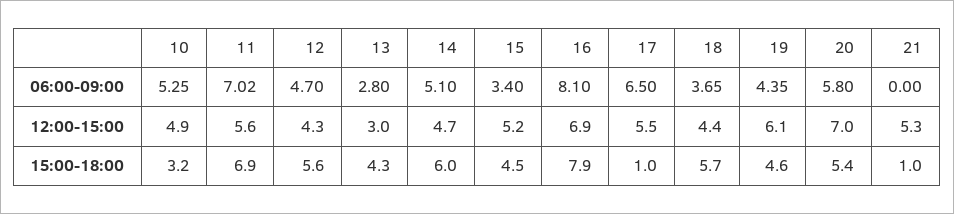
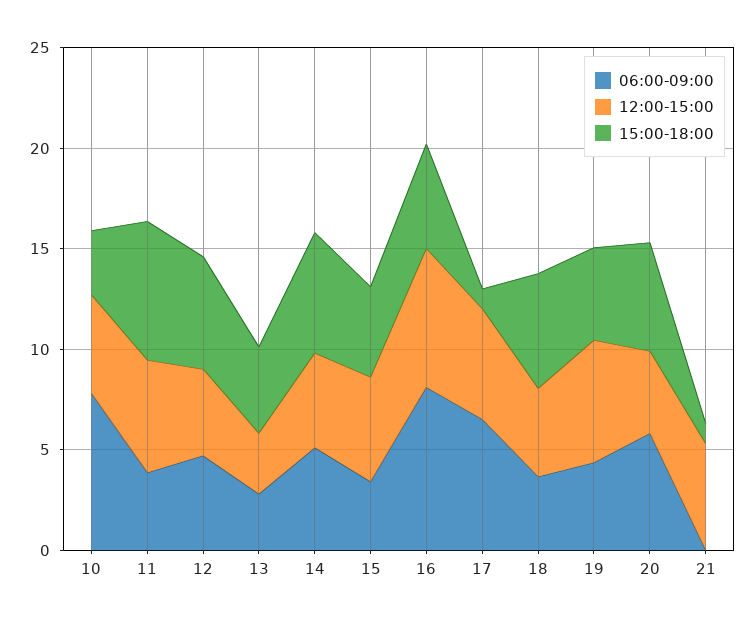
06:00-09:00, 10: 5.25 -> 8
06:00-09:00, 11: 7.02 -> 4
12:00-15:00, 20: 7 -> 4
15:00-18:00, 16: 7.9 -> 5

